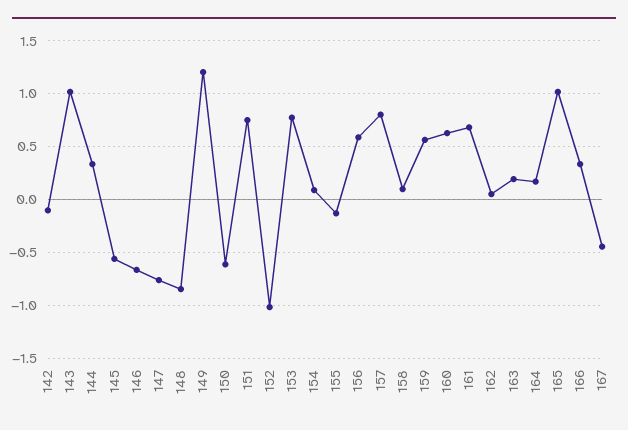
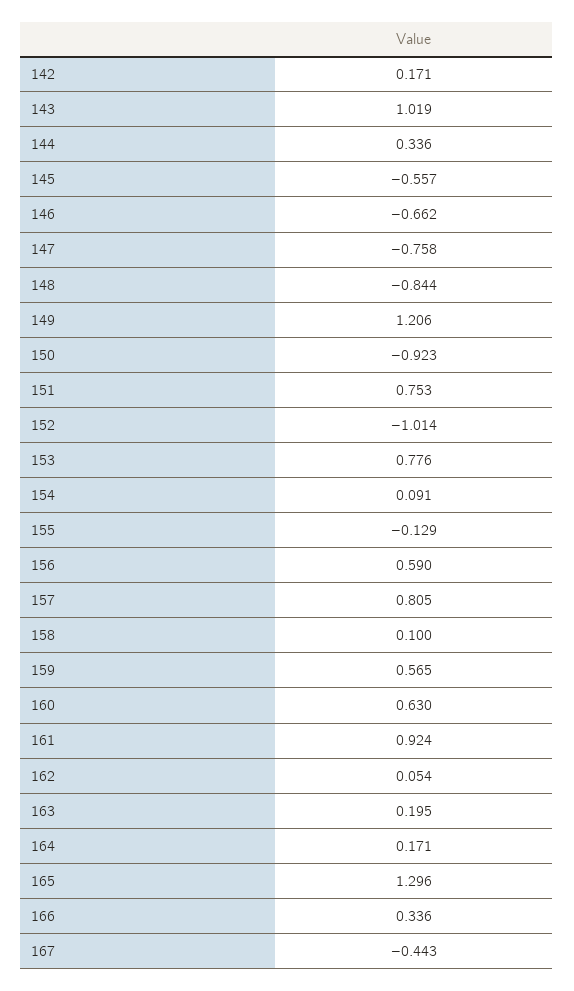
142: -0.1 -> 0.171
150: -0.6 -> -0.923
161: 0.7 -> 0.924
165: 1 -> 1.296

